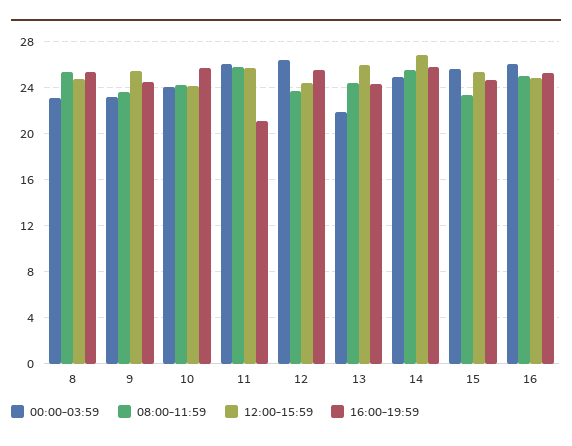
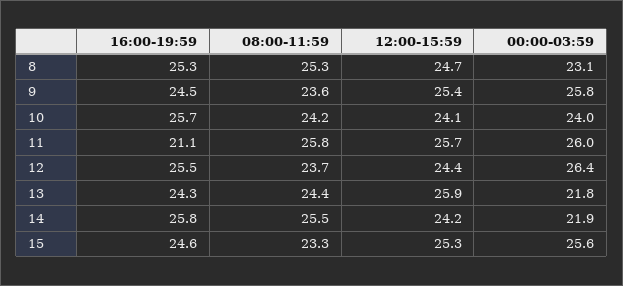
00:00-03:59, 9: 23 -> 25.8
00:00-03:59, 14: 25 -> 21.9
12:00-15:59, 14: 27 -> 24.2
00:00-03:59, 16: 26 -> none
08:00-11:59, 16: 25 -> none
12:00-15:59, 16: 25 -> none
16:00-19:59, 16: 25 -> none

